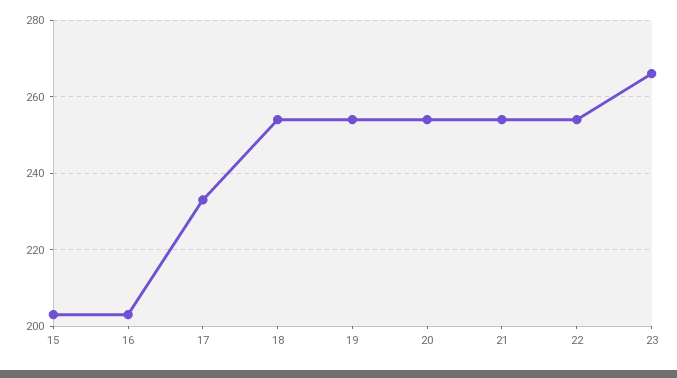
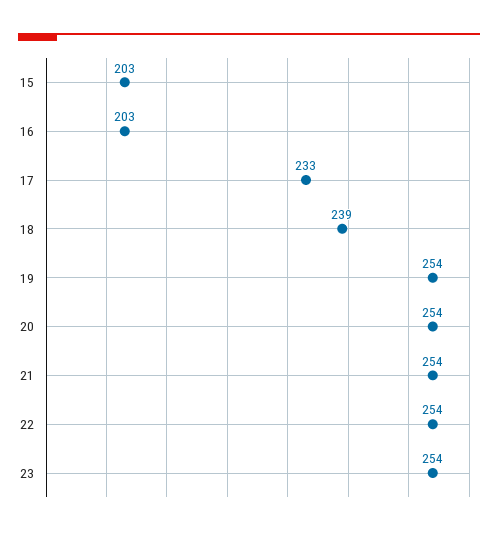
18: 255 -> 239
23: 265 -> 254

